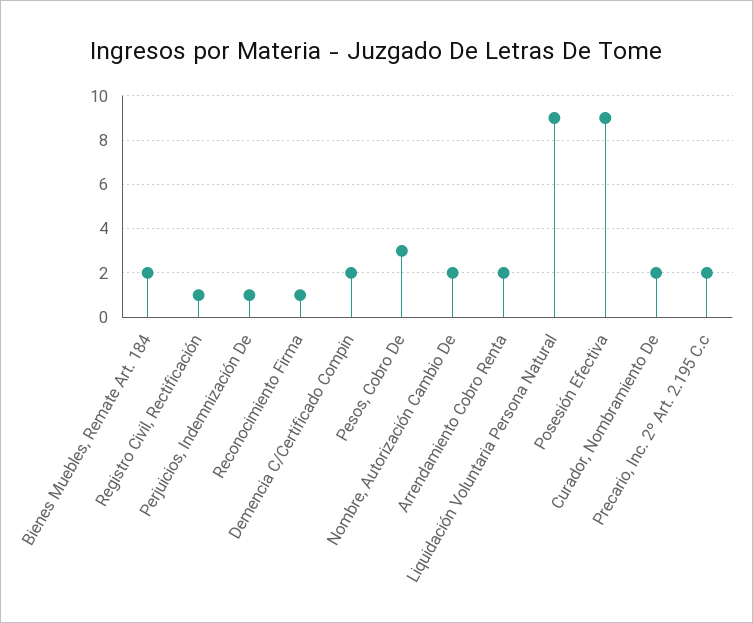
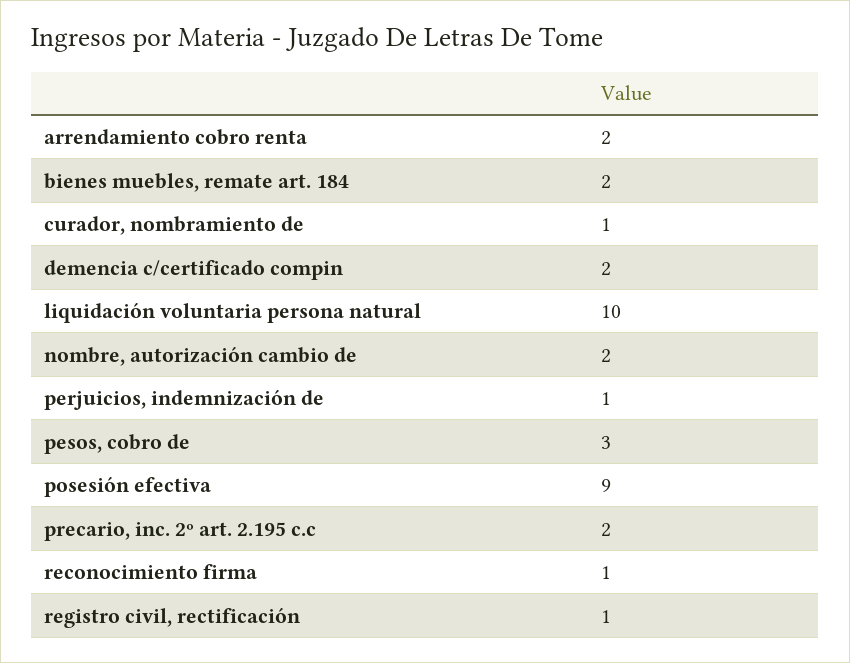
Liquidación Voluntaria Persona Natural: 9 -> 10
Curador, Nombramiento De: 2 -> 1

